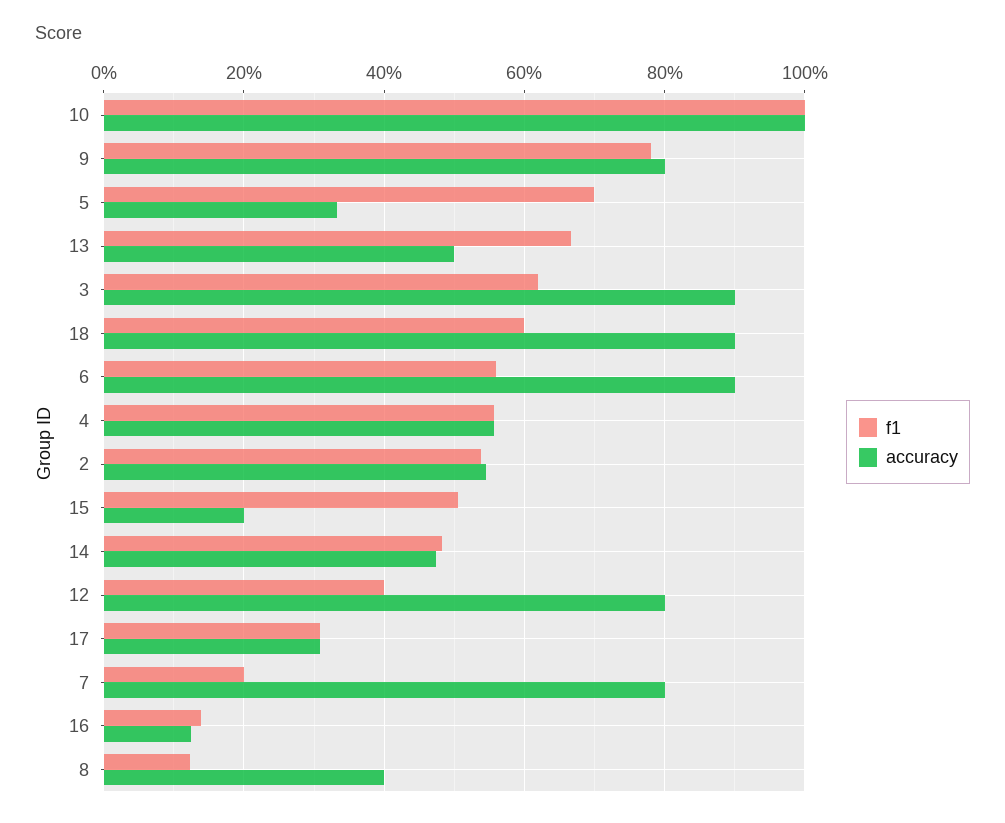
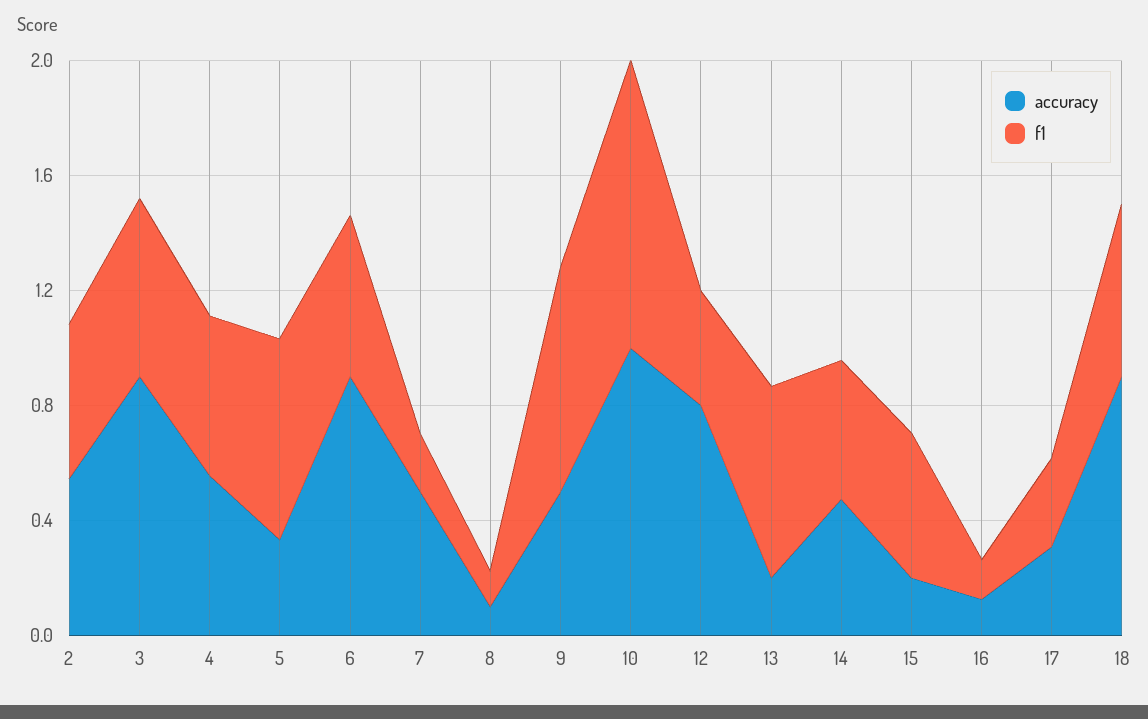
accuracy, 9: 0.8 -> 0.5
accuracy, 13: 0.5 -> 0.2
accuracy, 7: 0.8 -> 0.5
accuracy, 8: 0.4 -> 0.1

